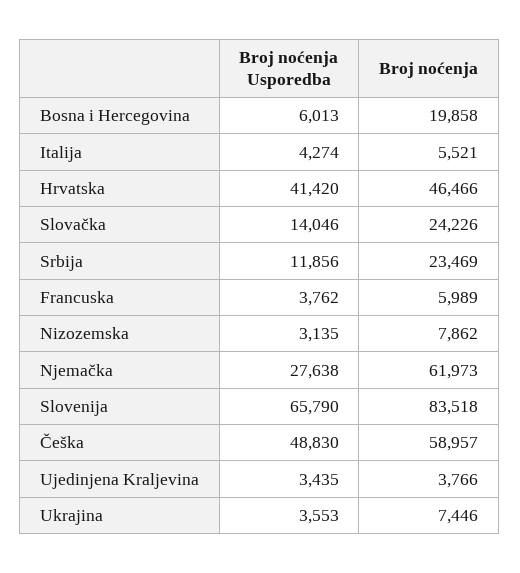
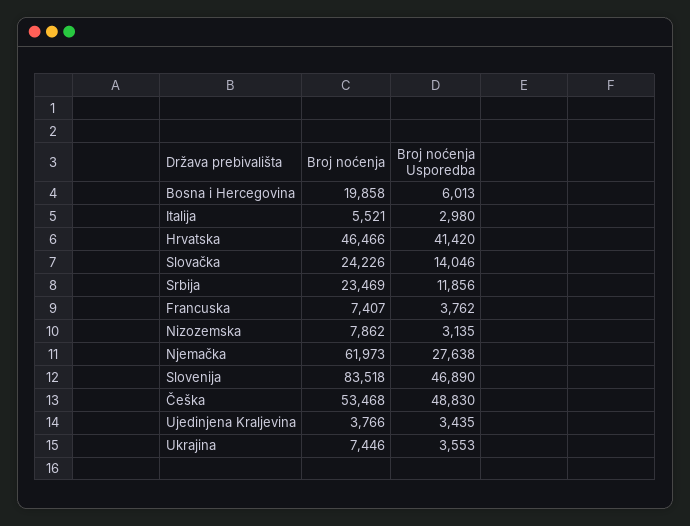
Broj noćenja Usporedba, Italija: 4274 -> 2980
Broj noćenja, Francuska: 5989 -> 7407
Broj noćenja Usporedba, Slovenija: 65790 -> 46890
Broj noćenja, Češka: 58957 -> 53468

